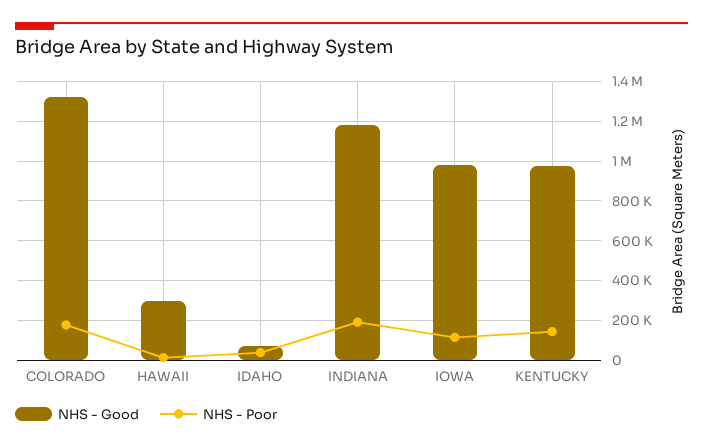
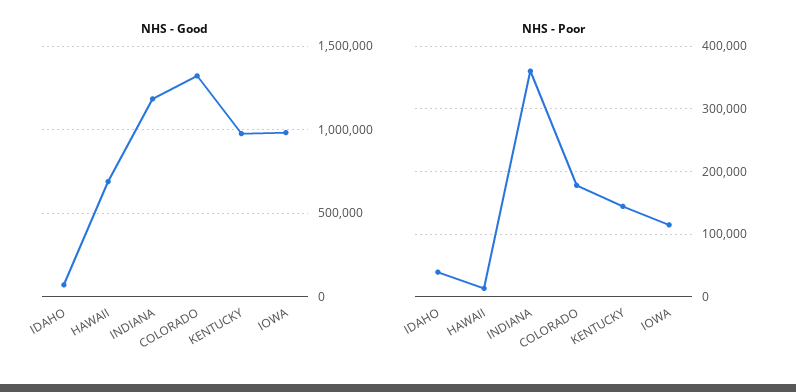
NHS - Good, HAWAII: 300000 -> 700000
NHS - Poor, INDIANA: 200000 -> 360000

